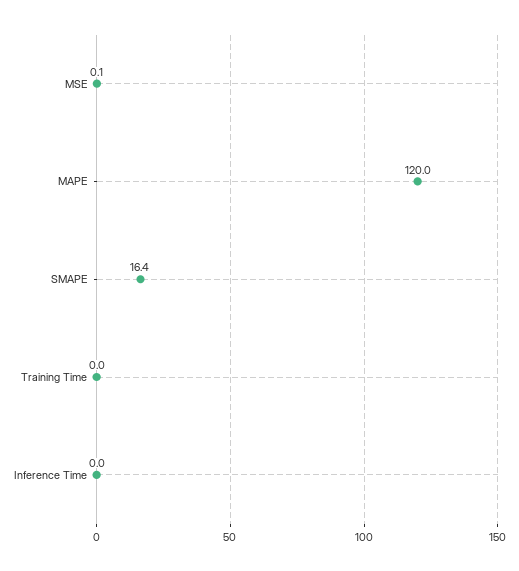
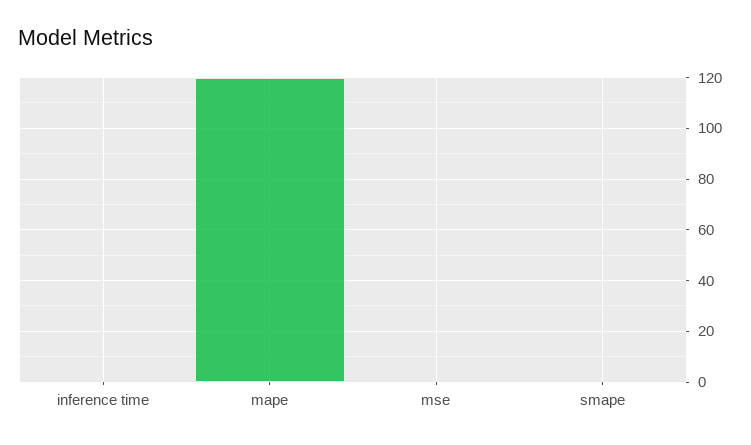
SMAPE: 16.4 -> 0
Training Time: 0 -> none

